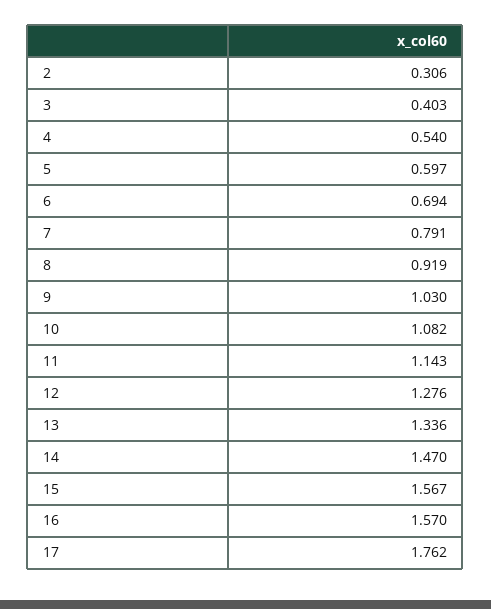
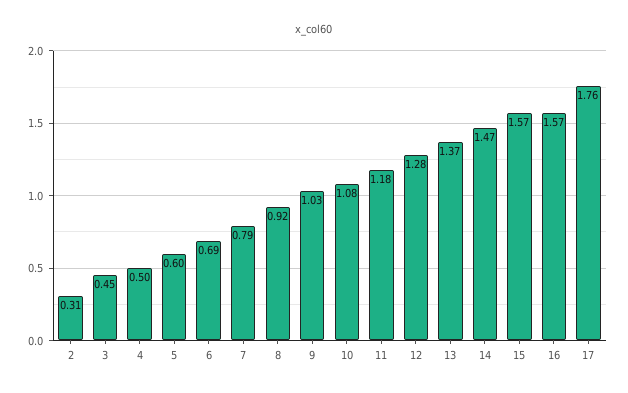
3: 0.403 -> 0.45
4: 0.54 -> 0.5
11: 1.143 -> 1.18
13: 1.336 -> 1.37

